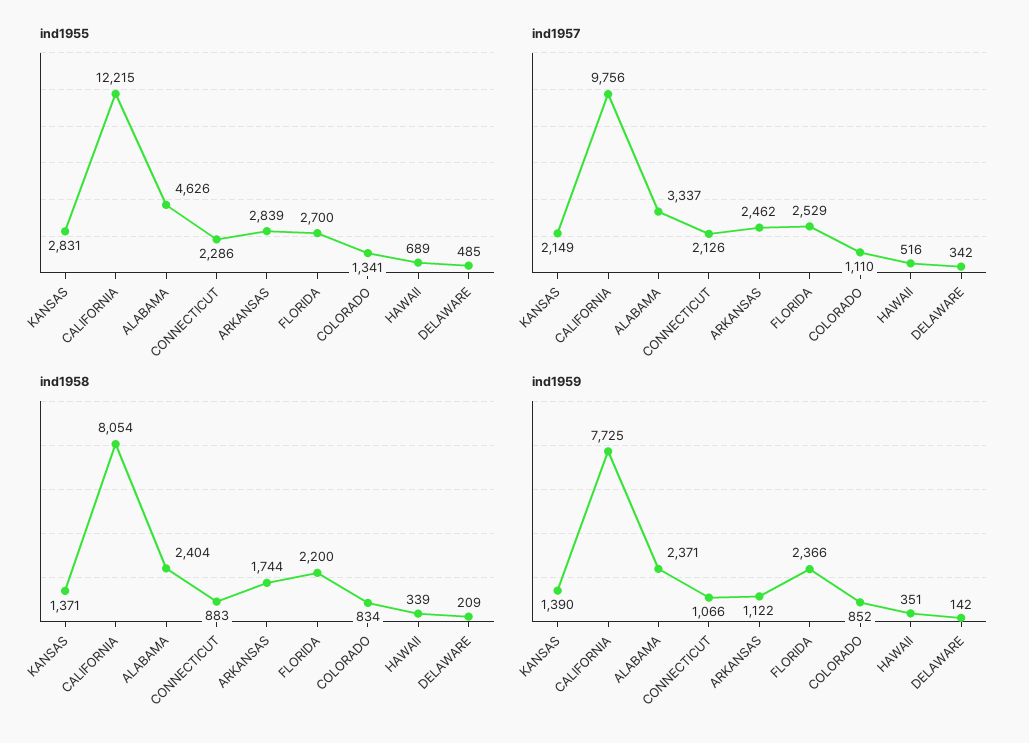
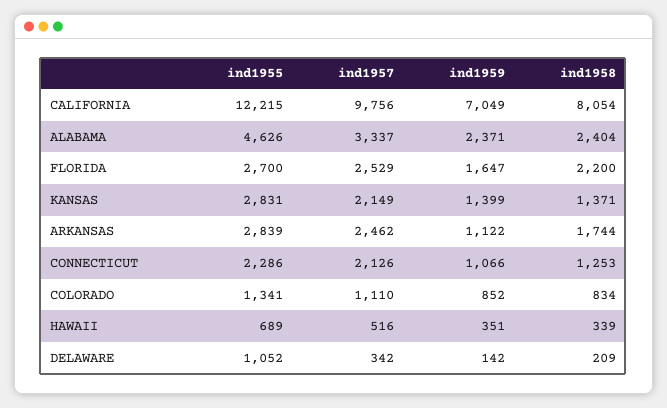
ind1955, DELAWARE: 485 -> 1052
ind1958, CONNECTICUT: 883 -> 1253
ind1959, KANSAS: 1390 -> 1399
ind1959, CALIFORNIA: 7725 -> 7049
ind1959, FLORIDA: 2366 -> 1647

